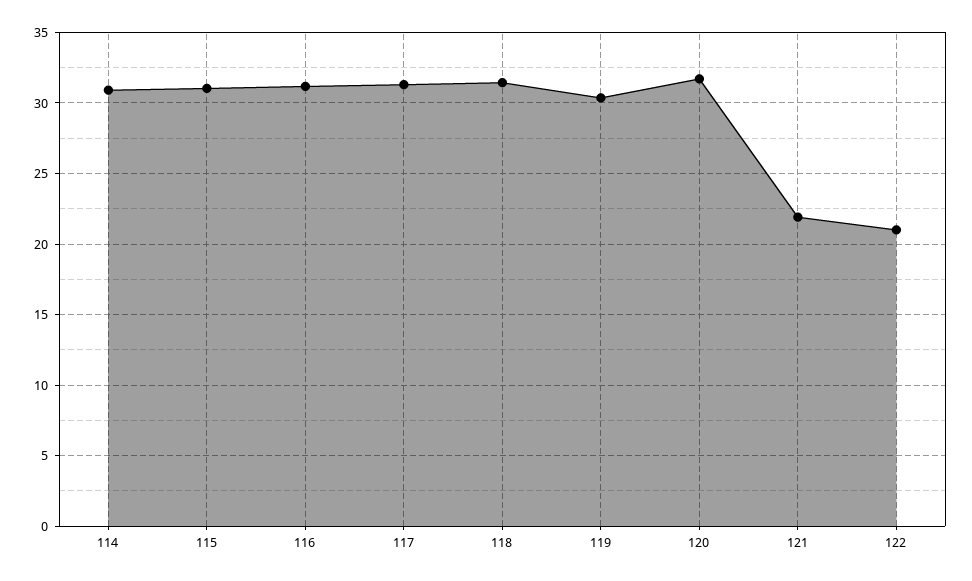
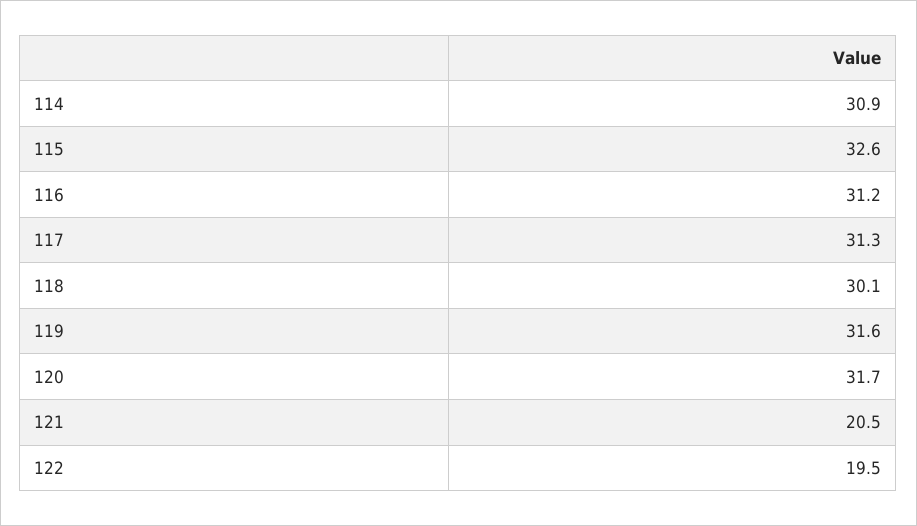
115: 31 -> 32.6
118: 31.5 -> 30.1
119: 30.5 -> 31.6
121: 22 -> 20.5
122: 21 -> 19.5

